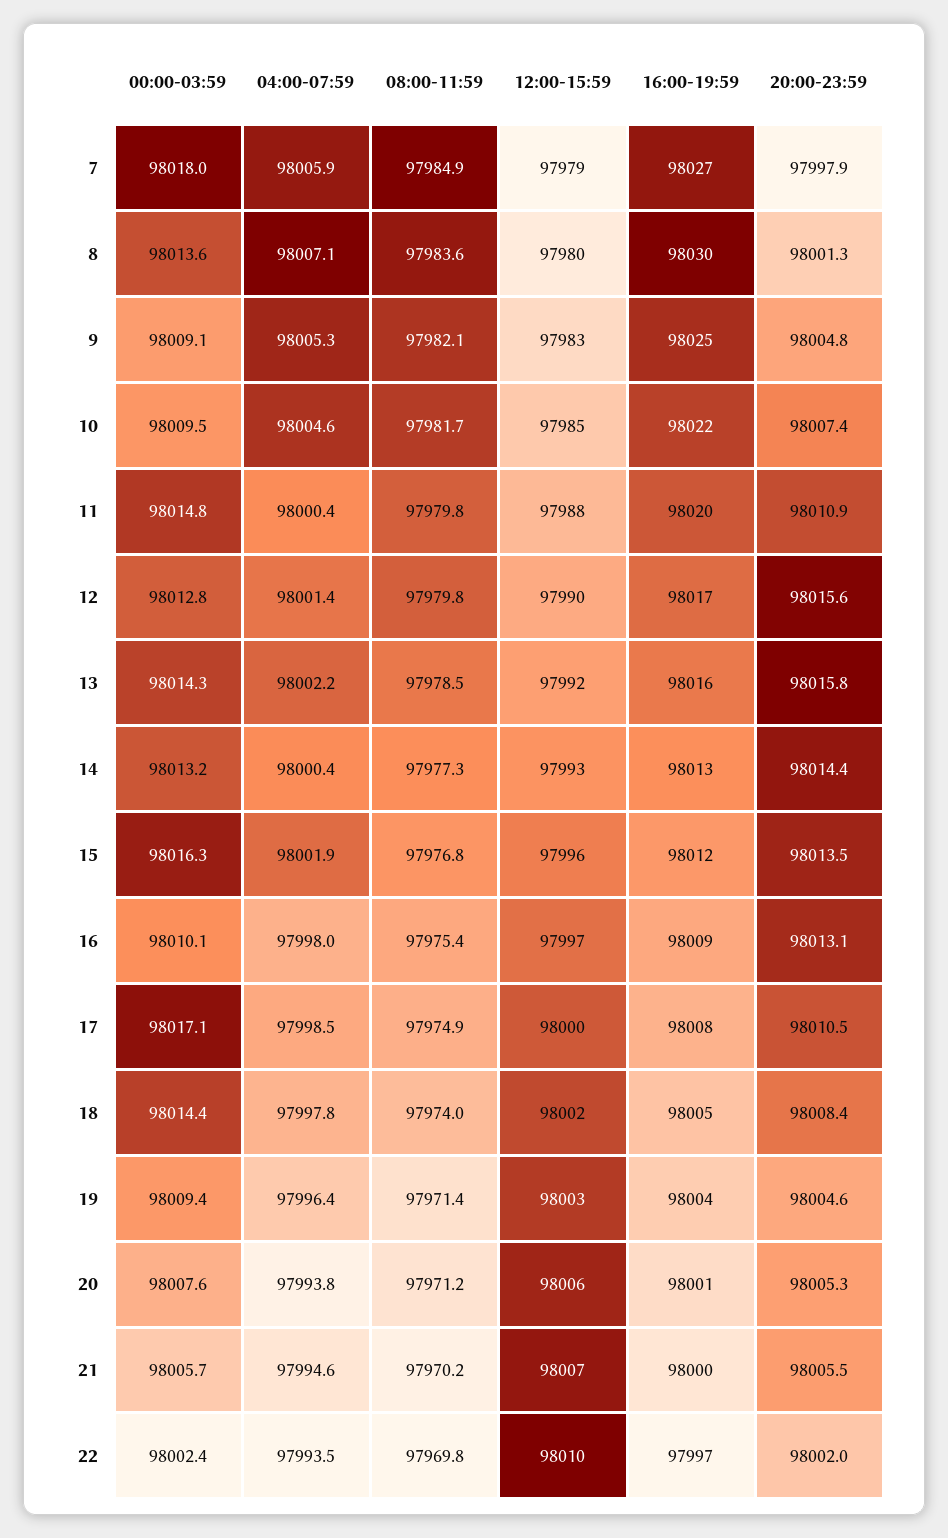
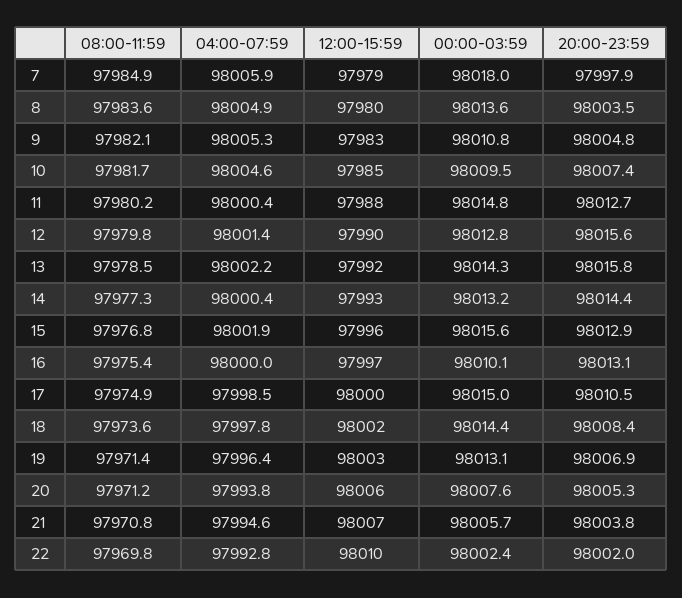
16:00-19:59, 7: 98027 -> none
04:00-07:59, 8: 98007.1 -> 98004.9
16:00-19:59, 8: 98030 -> none
20:00-23:59, 8: 98001.3 -> 98003.5
00:00-03:59, 9: 98009.1 -> 98010.8
16:00-19:59, 9: 98025 -> none
16:00-19:59, 10: 98022 -> none
08:00-11:59, 11: 97979.8 -> 97980.2
16:00-19:59, 11: 98020 -> none
20:00-23:59, 11: 98010.9 -> 98012.7
16:00-19:59, 12: 98017 -> none
16:00-19:59, 13: 98016 -> none
16:00-19:59, 14: 98013 -> none
00:00-03:59, 15: 98016.3 -> 98015.6
16:00-19:59, 15: 98012 -> none
20:00-23:59, 15: 98013.5 -> 98012.9
04:00-07:59, 16: 97998 -> 98000
16:00-19:59, 16: 98009 -> none
00:00-03:59, 17: 98017.1 -> 98015
16:00-19:59, 17: 98008 -> none
08:00-11:59, 18: 97974 -> 97973.6
16:00-19:59, 18: 98005 -> none
00:00-03:59, 19: 98009.4 -> 98013.1
16:00-19:59, 19: 98004 -> none
20:00-23:59, 19: 98004.6 -> 98006.9
16:00-19:59, 20: 98001 -> none
08:00-11:59, 21: 97970.2 -> 97970.8
16:00-19:59, 21: 98000 -> none
20:00-23:59, 21: 98005.5 -> 98003.8
04:00-07:59, 22: 97993.5 -> 97992.8
16:00-19:59, 22: 97997 -> none

